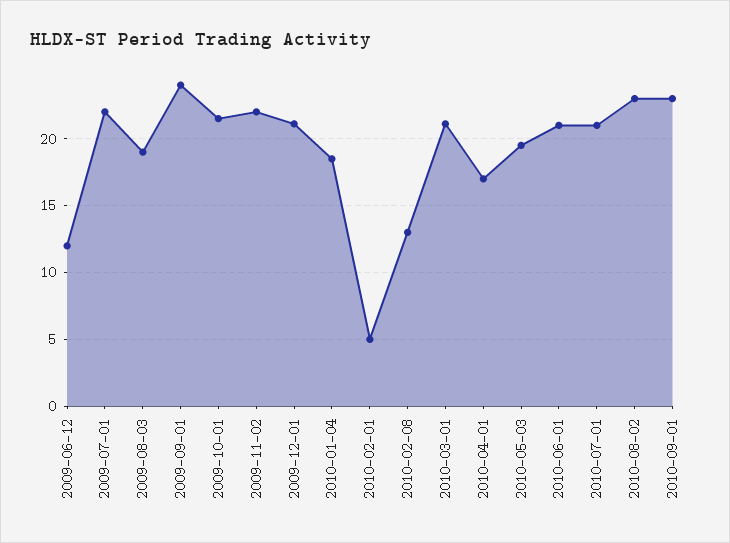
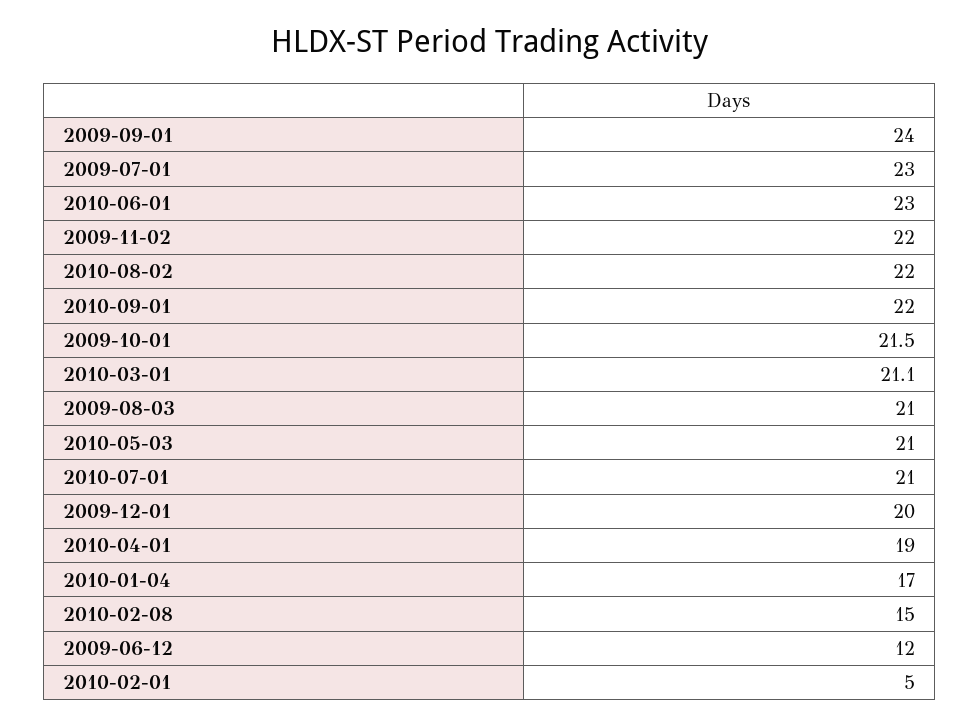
2009-07-01: 22 -> 23
2009-08-03: 19 -> 21
2009-12-01: 21 -> 20
2010-01-04: 18.5 -> 17
2010-02-08: 13 -> 15
2010-04-01: 17 -> 19
2010-05-03: 19.5 -> 21
2010-06-01: 21 -> 23
2010-08-02: 23 -> 22
2010-09-01: 23 -> 22

